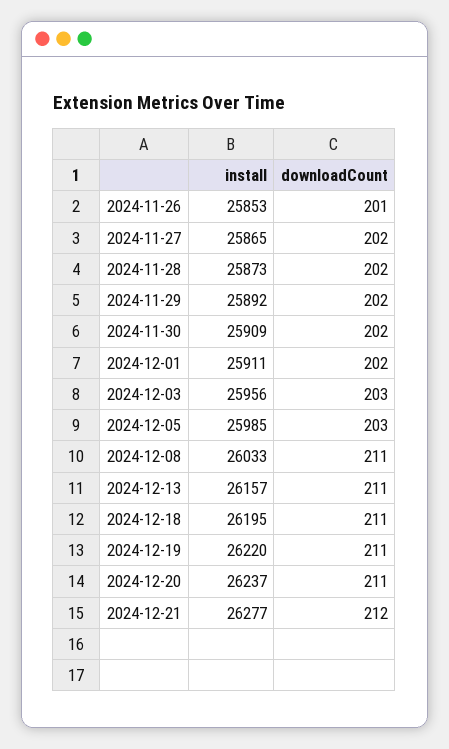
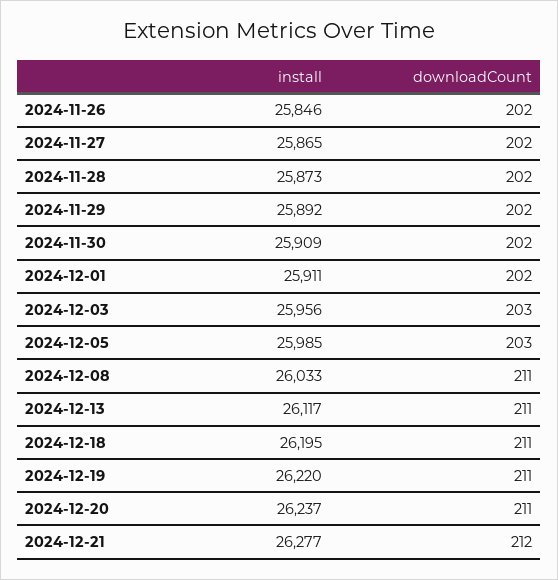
install, 2024-11-26: 25853 -> 25846
downloadCount, 2024-11-26: 201 -> 202
install, 2024-12-13: 26157 -> 26117

